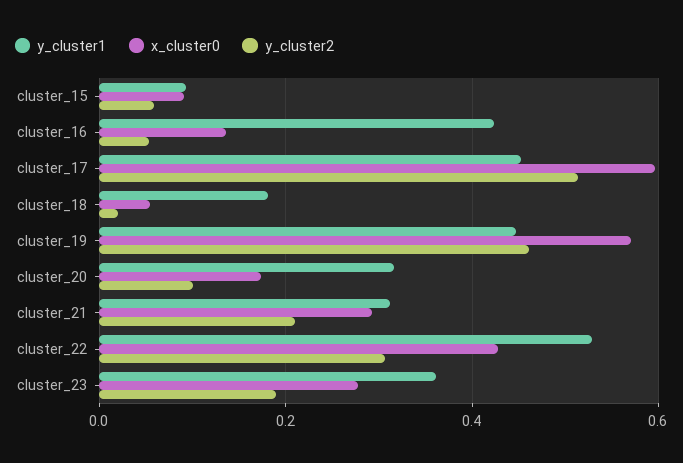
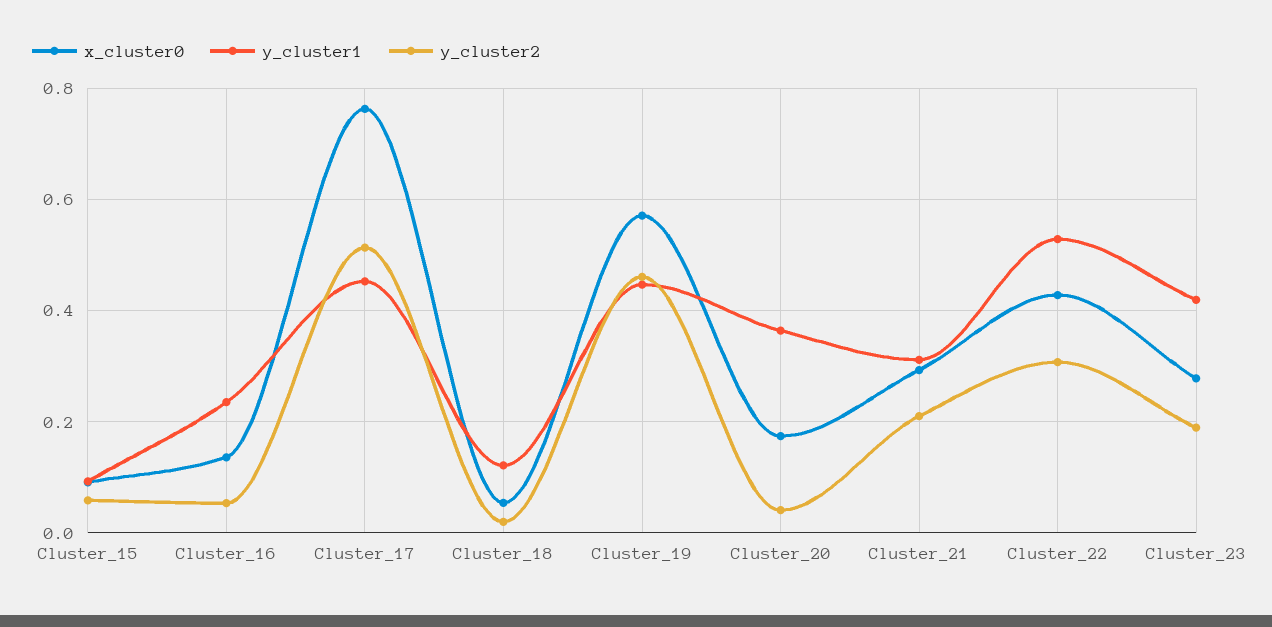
y_cluster1, cluster_16: 0.42 -> 0.24
x_cluster0, cluster_17: 0.6 -> 0.76
y_cluster1, cluster_18: 0.18 -> 0.12
y_cluster1, cluster_20: 0.32 -> 0.36
y_cluster2, cluster_20: 0.1 -> 0.04
y_cluster1, cluster_23: 0.36 -> 0.42

